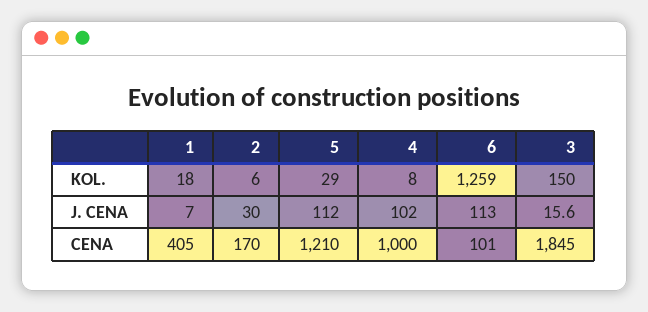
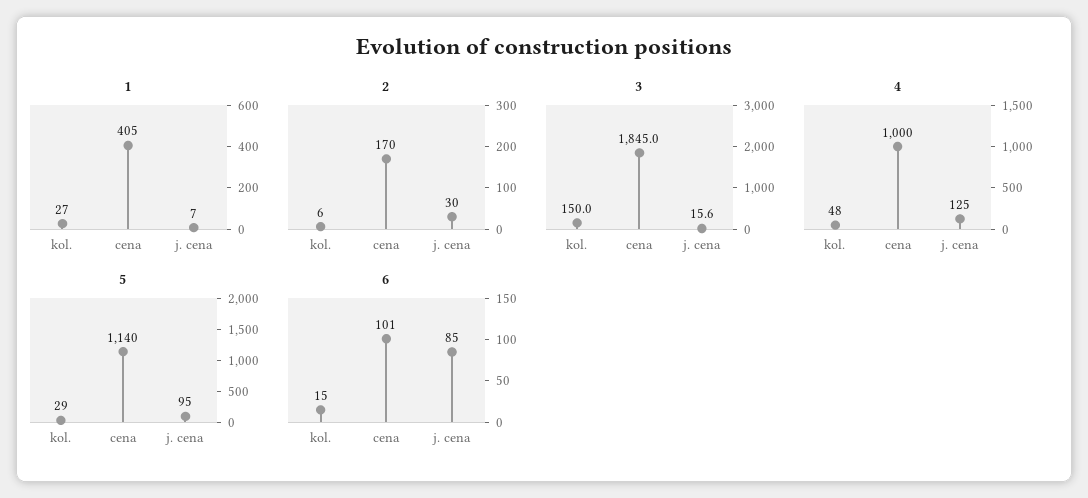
1, KOL.: 18 -> 27
4, KOL.: 8 -> 48
6, KOL.: 1259 -> 15
5, J. CENA: 112 -> 95
4, J. CENA: 102 -> 125
6, J. CENA: 113 -> 85
5, CENA: 1210 -> 1140

